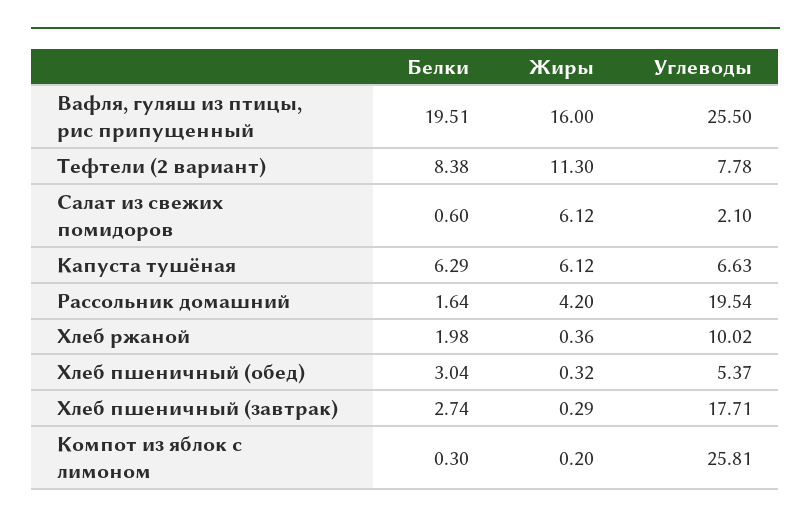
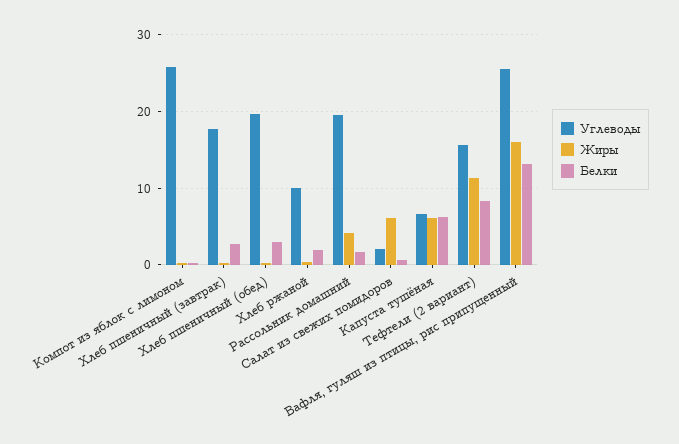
Белки, Вафля, гуляш из птицы, рис припущенный: 19.51 -> 13
Углеводы, Тефтели (2 вариант): 7.78 -> 16
Углеводы, Хлеб пшеничный (обед): 5.37 -> 20

